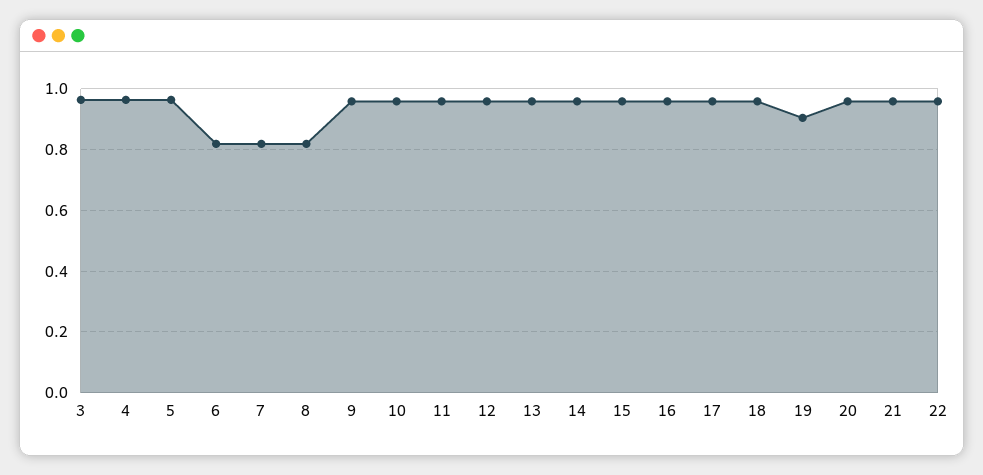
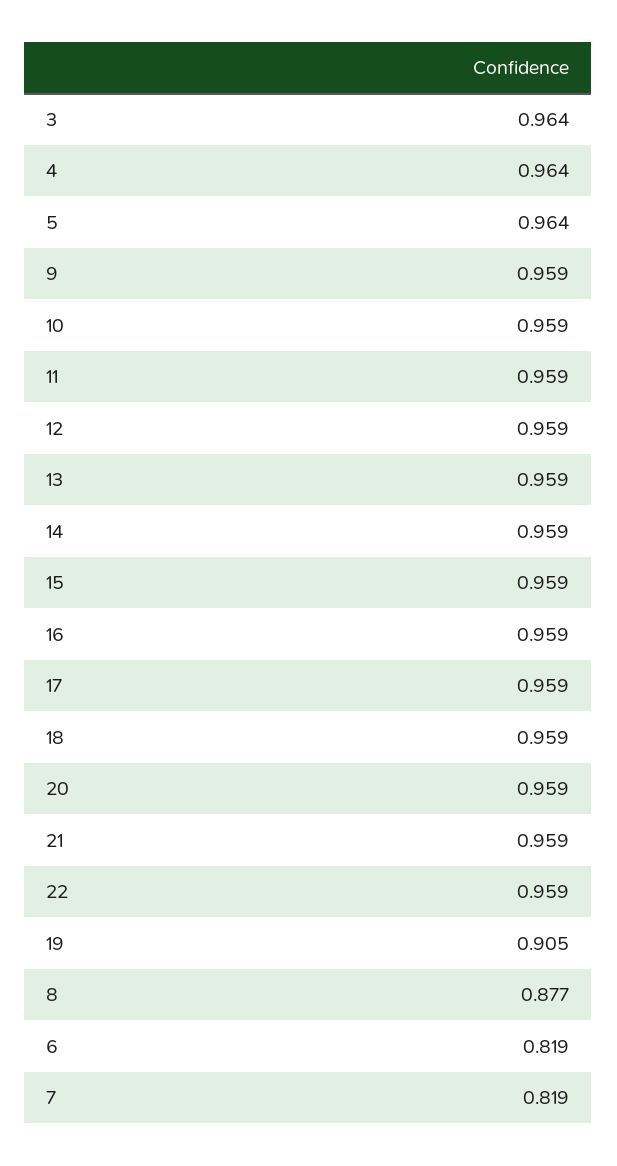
8: 0.82 -> 0.877

